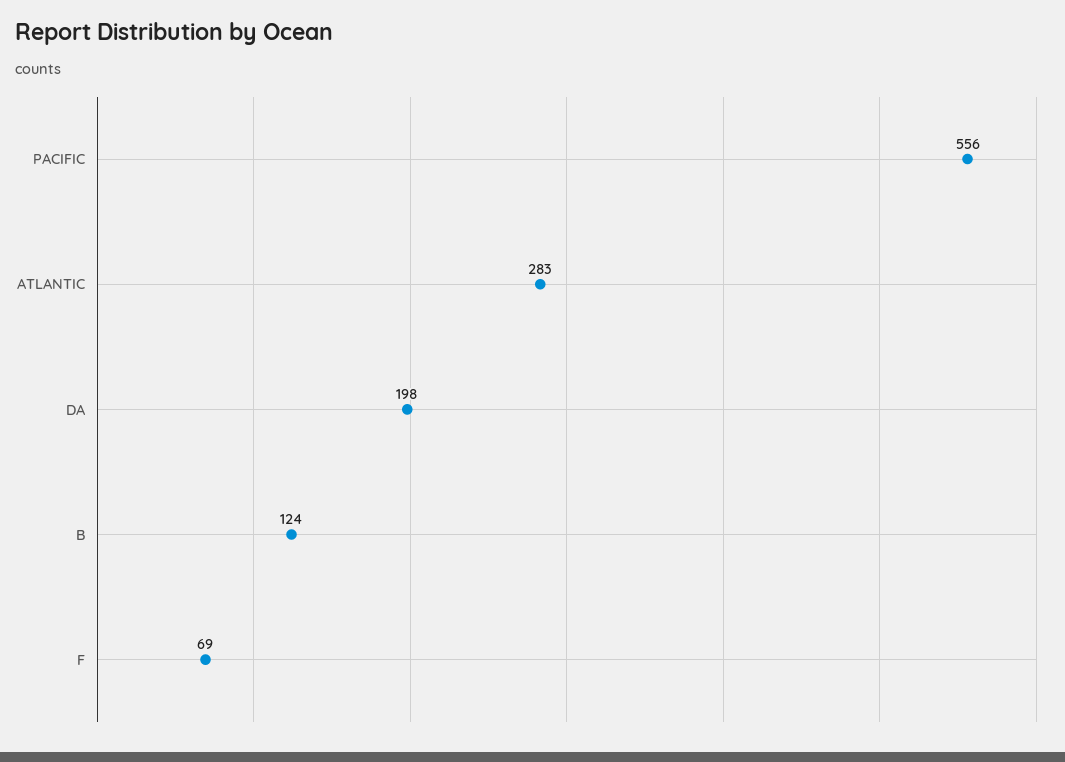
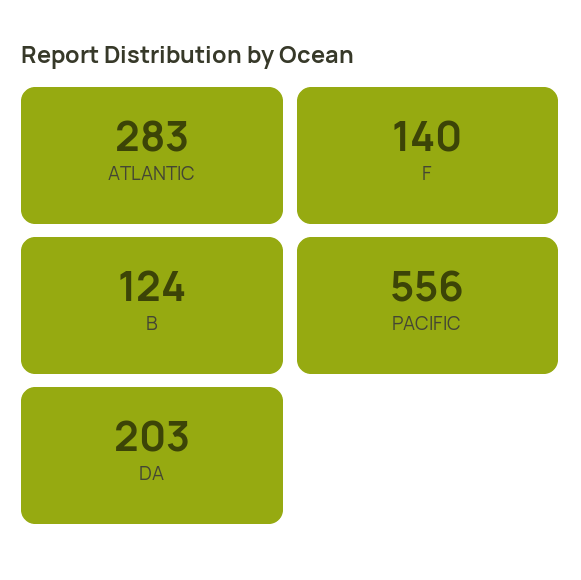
DA: 198 -> 203
F: 69 -> 140

